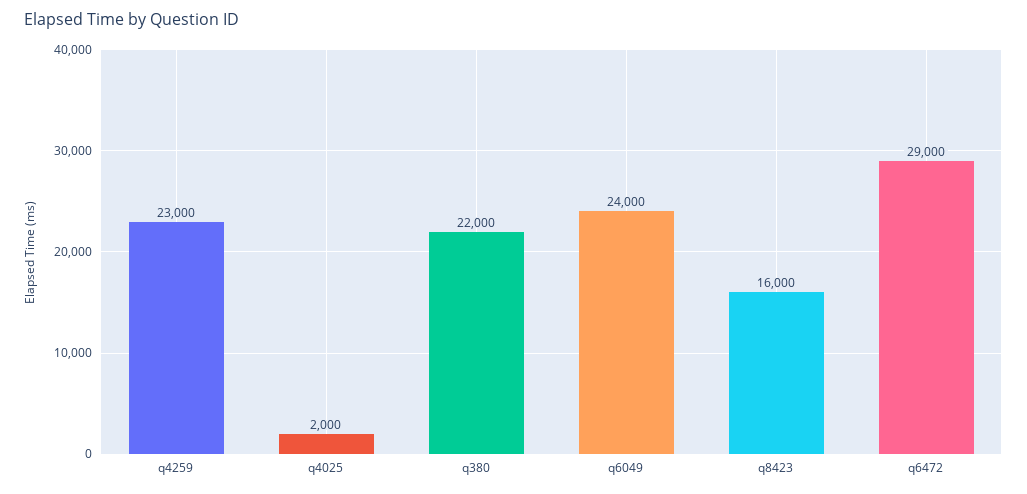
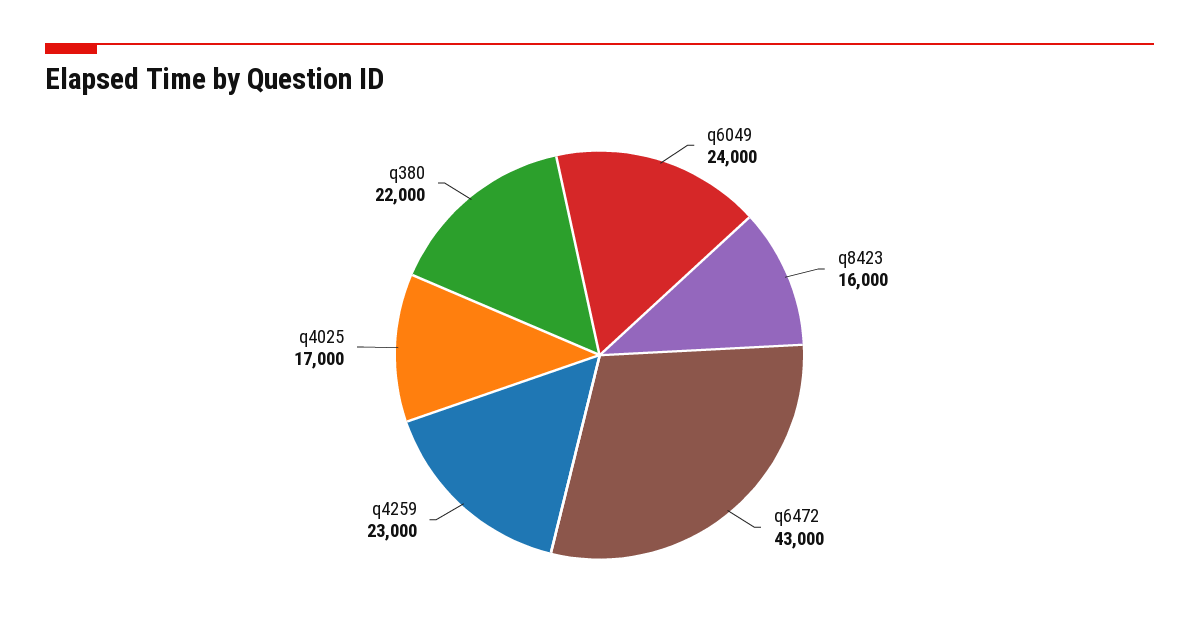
q4025: 2000 -> 17000
q6472: 29000 -> 43000

